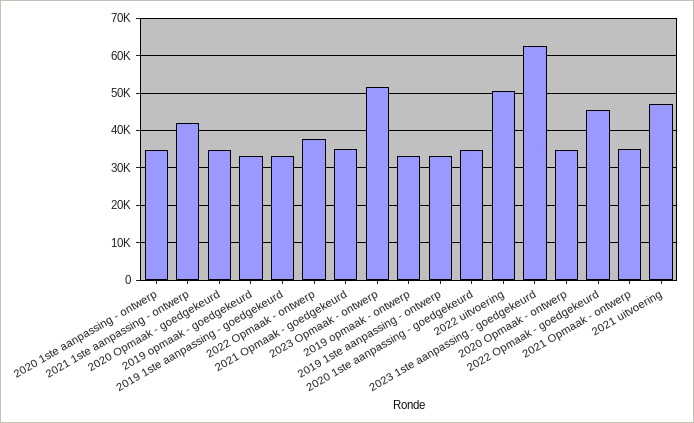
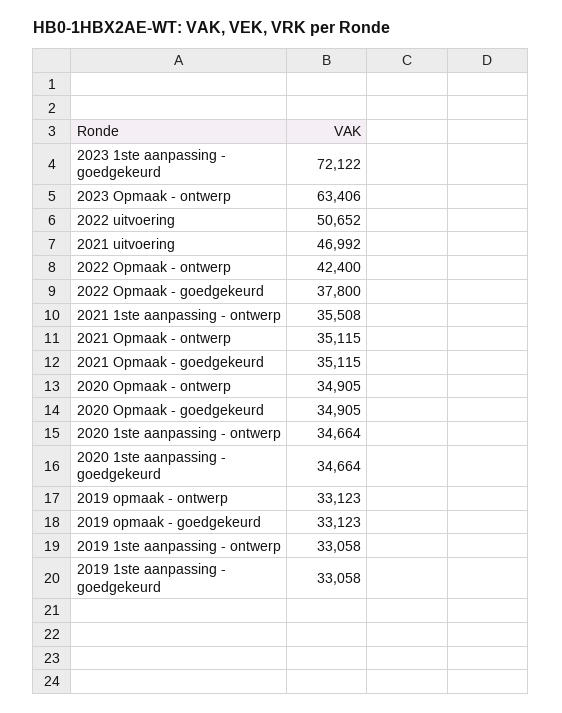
2021 1ste aanpassing - ontwerp: 42000 -> 35508
2022 Opmaak - ontwerp: 38000 -> 42400
2023 Opmaak - ontwerp: 52000 -> 63406
2023 1ste aanpassing - goedgekeurd: 62000 -> 72122
2022 Opmaak - goedgekeurd: 46000 -> 37800

